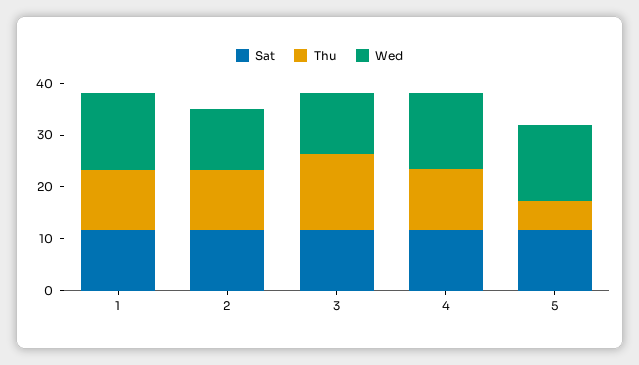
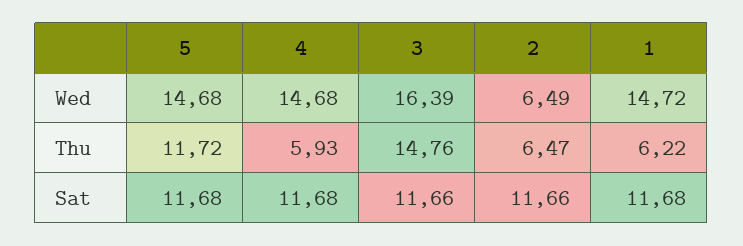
Thu, 1: 12 -> 6.22
Thu, 2: 12 -> 6.47
Wed, 2: 12 -> 6.49
Wed, 3: 12 -> 16.39
Thu, 4: 12 -> 5.93
Thu, 5: 6 -> 11.72

